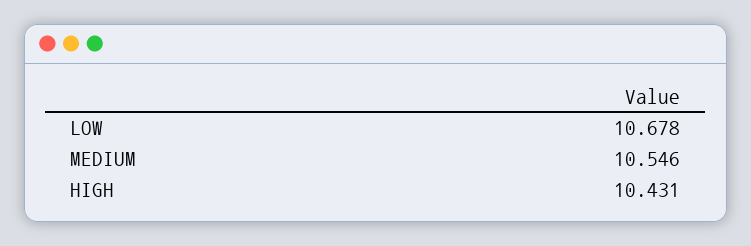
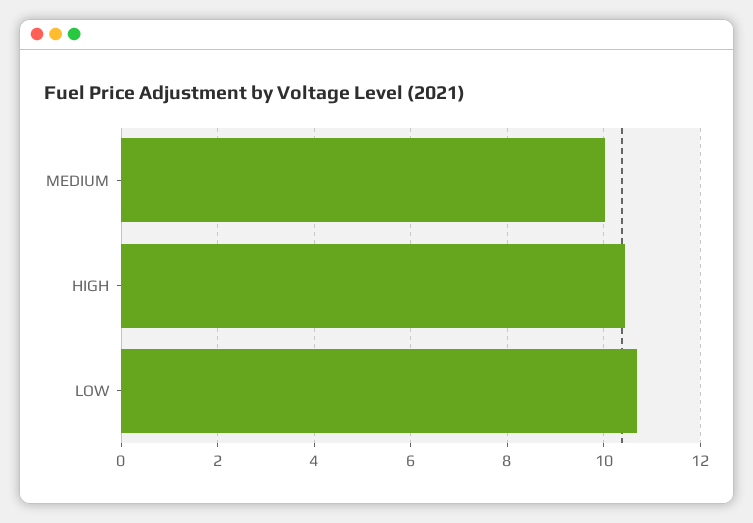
MEDIUM: 10.546 -> 10

